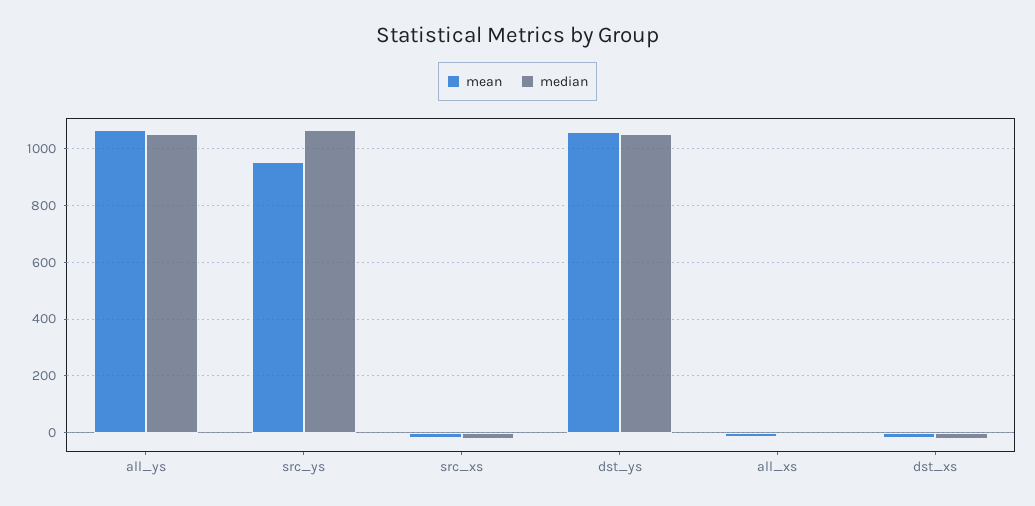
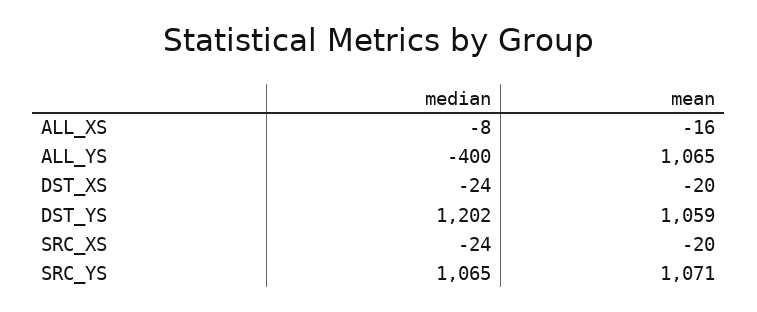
median, all_ys: 1050 -> -400
mean, src_ys: 950 -> 1071
median, dst_ys: 1050 -> 1202

